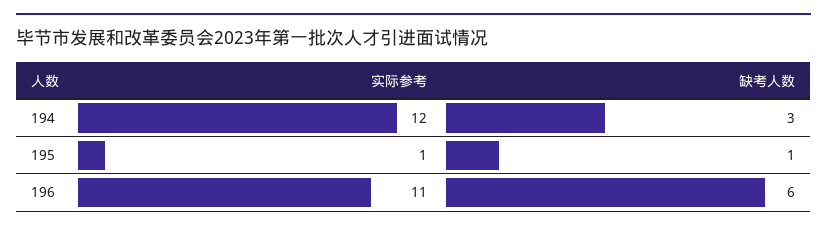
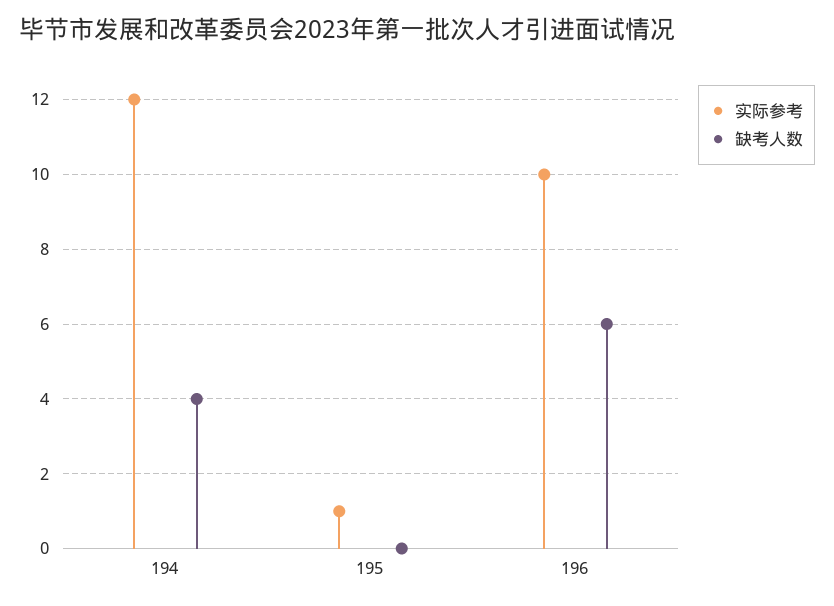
缺考人数, 194: 3 -> 4
缺考人数, 195: 1 -> 0
实际参考, 196: 11 -> 10

